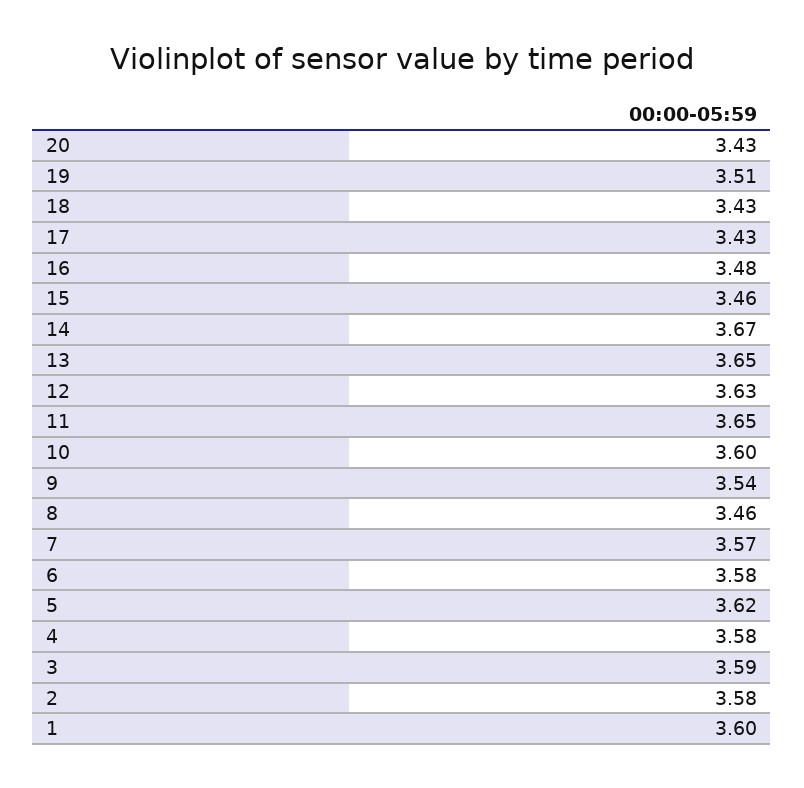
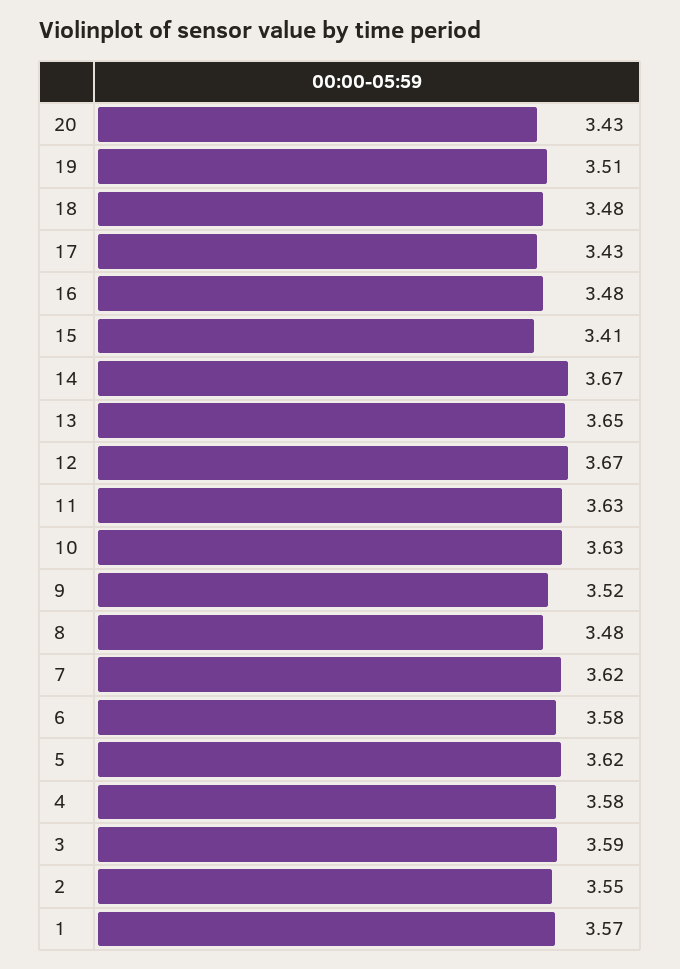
18: 3.43 -> 3.48
15: 3.46 -> 3.41
12: 3.63 -> 3.67
11: 3.65 -> 3.63
10: 3.6 -> 3.63
9: 3.54 -> 3.52
8: 3.46 -> 3.48
7: 3.57 -> 3.62
2: 3.58 -> 3.55
1: 3.6 -> 3.57

